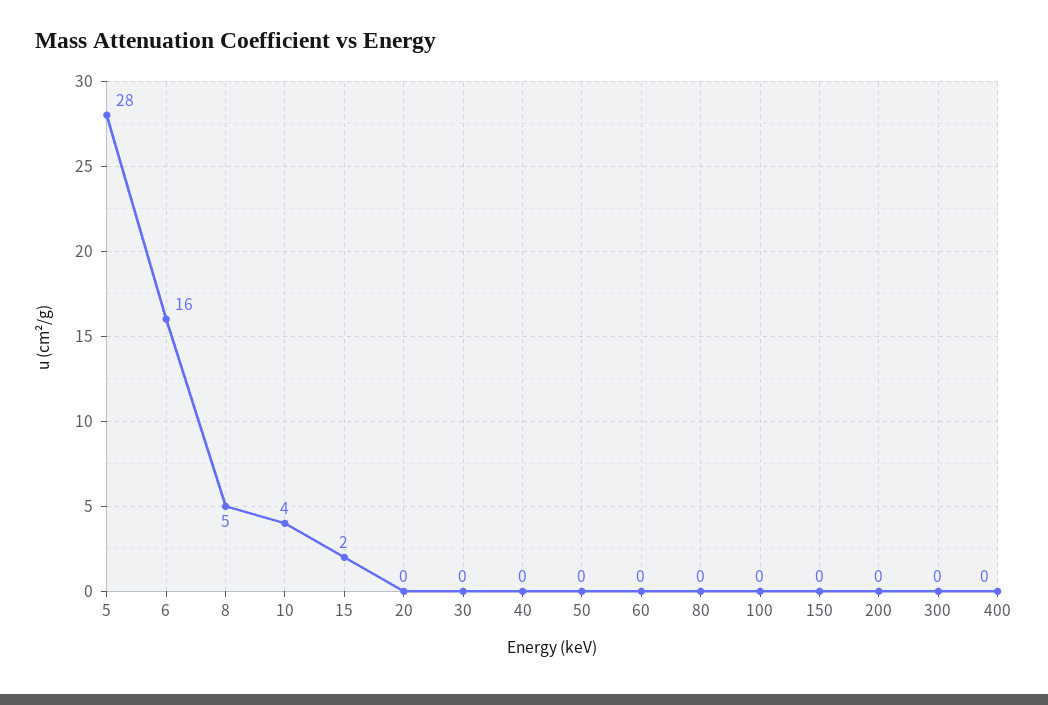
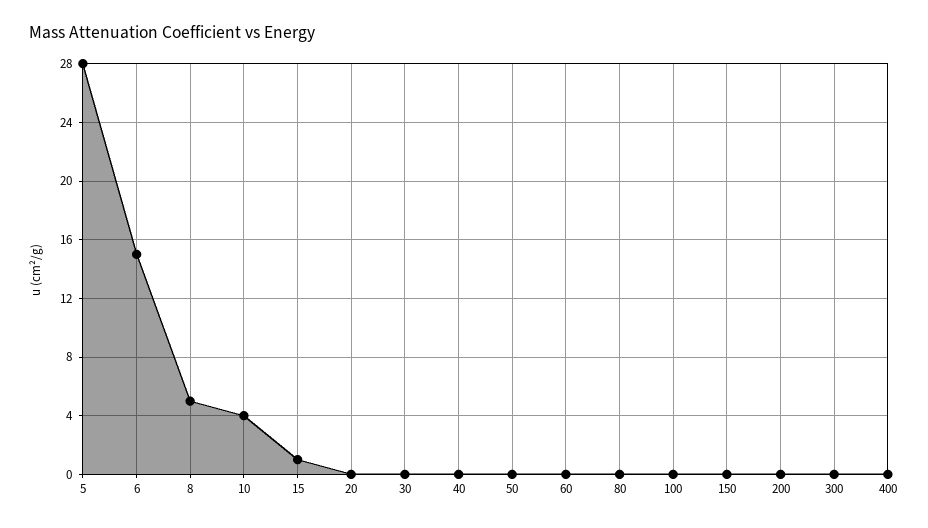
6: 16 -> 15
15: 2 -> 1

